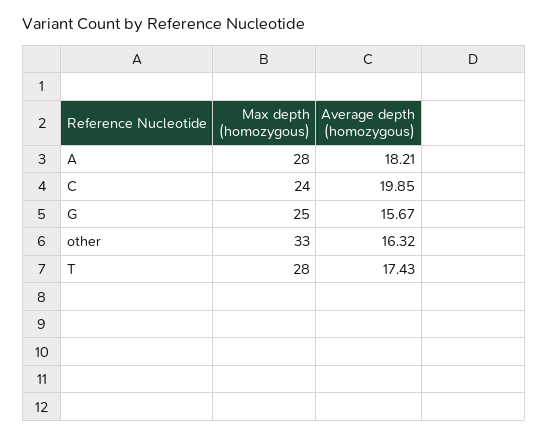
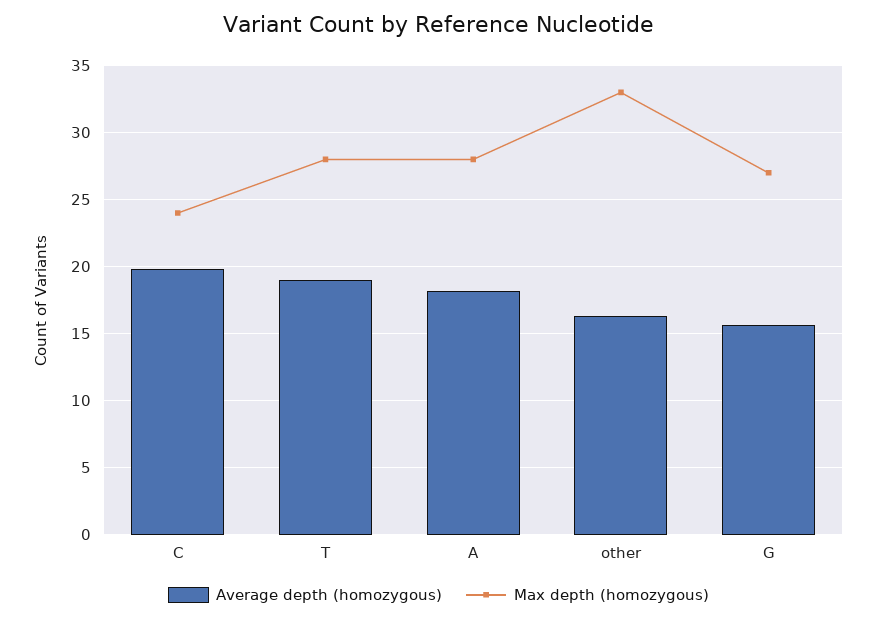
Max depth (homozygous), G: 25 -> 27
Average depth (homozygous), T: 17.43 -> 19

